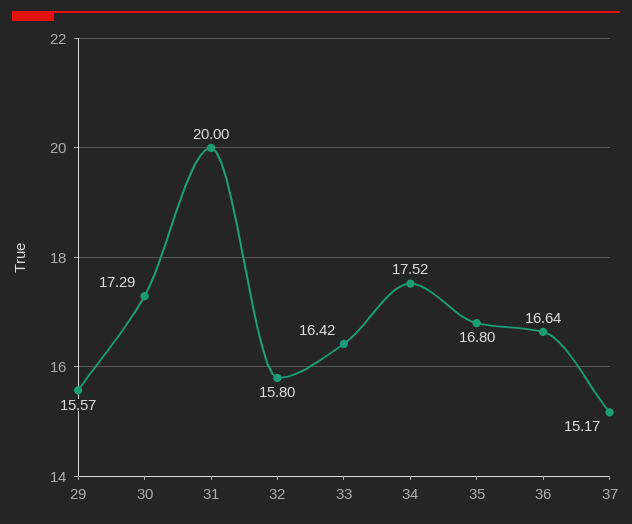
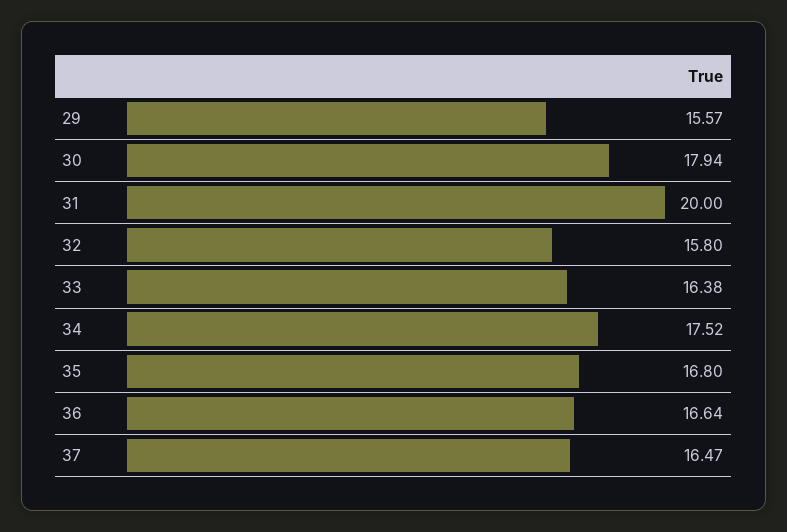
30: 17.29 -> 17.94
33: 16.42 -> 16.38
37: 15.17 -> 16.47

